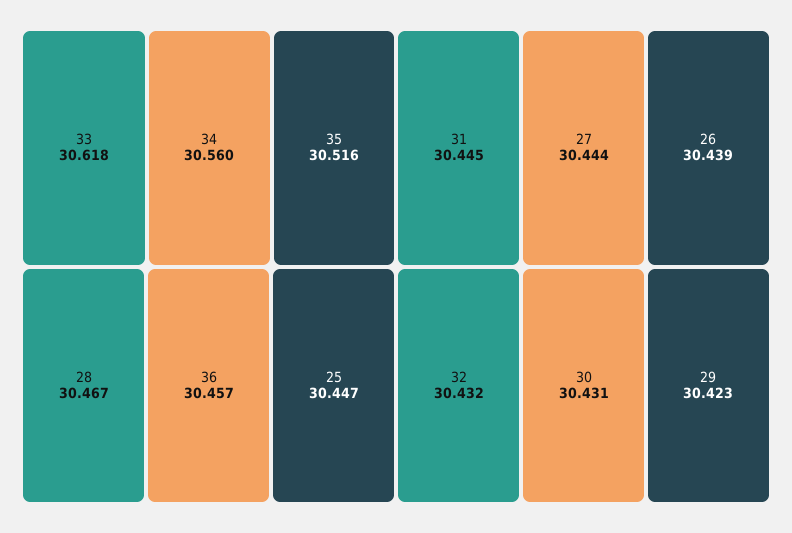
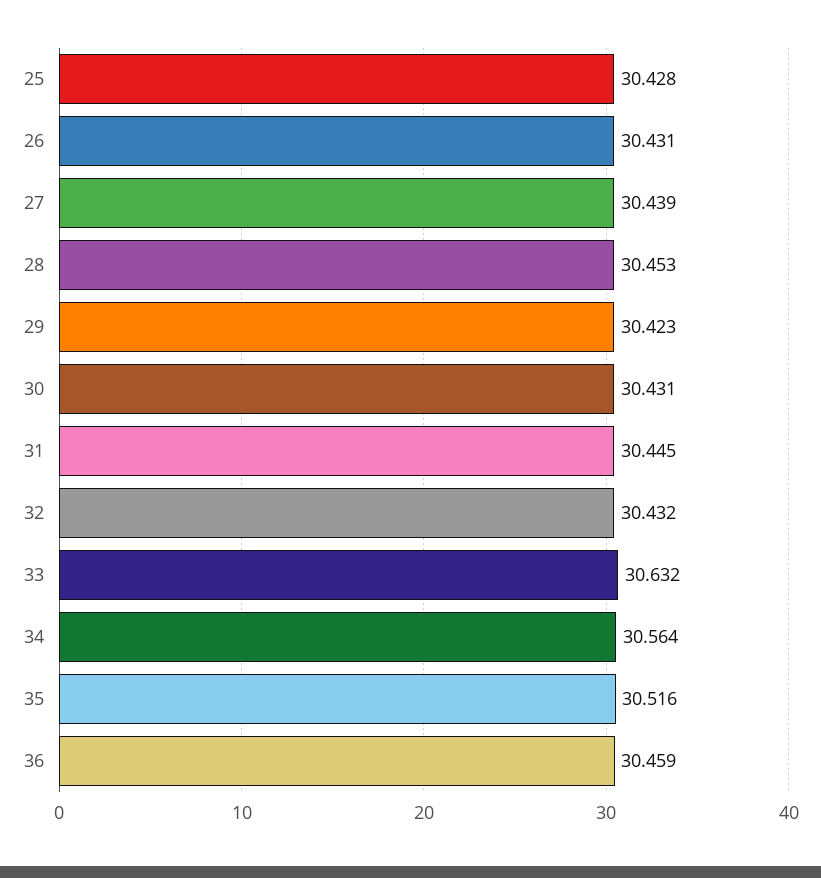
33: 30.618 -> 30.632
34: 30.56 -> 30.564
28: 30.467 -> 30.453
36: 30.457 -> 30.459
25: 30.447 -> 30.428
27: 30.444 -> 30.439
26: 30.439 -> 30.431

